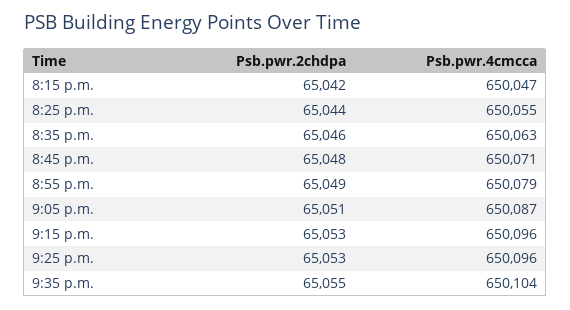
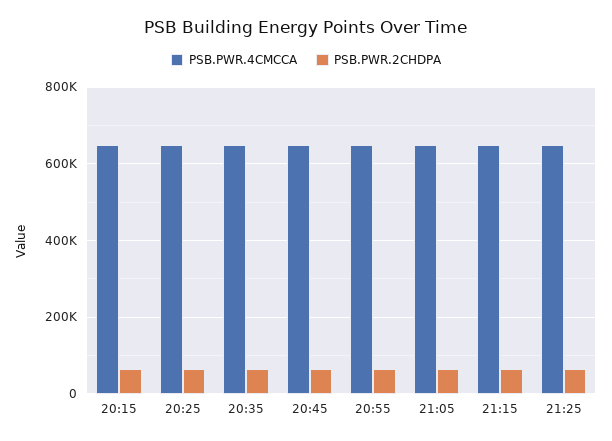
Psb.pwr.2chdpa, 9:35 p.m.: 65055 -> none
Psb.pwr.4cmcca, 9:35 p.m.: 650104 -> none

